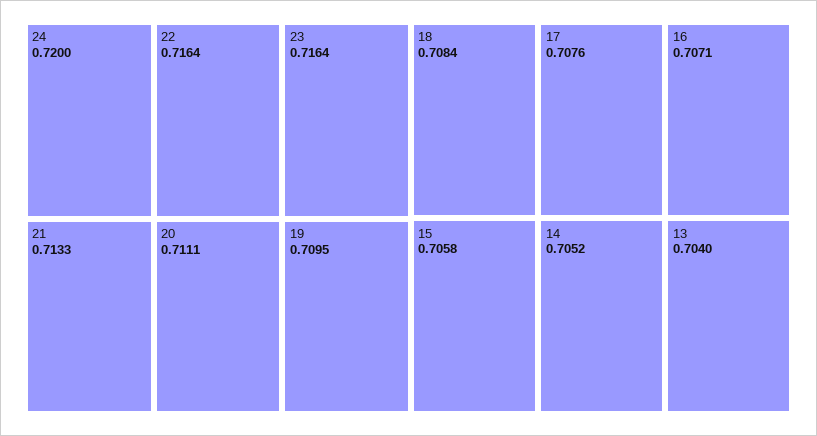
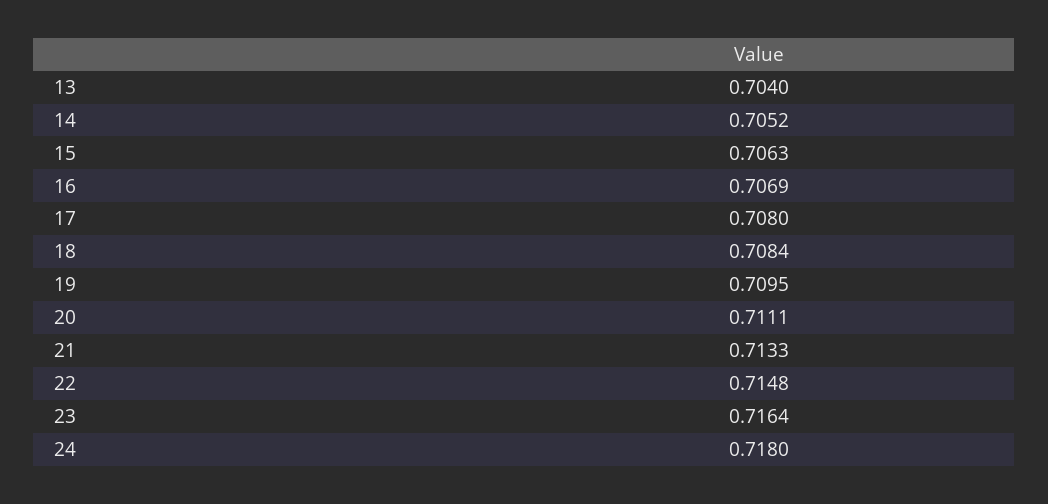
24: 0.72 -> 0.718
22: 0.7164 -> 0.7148
17: 0.7076 -> 0.708
16: 0.7071 -> 0.7069
15: 0.7058 -> 0.7063

